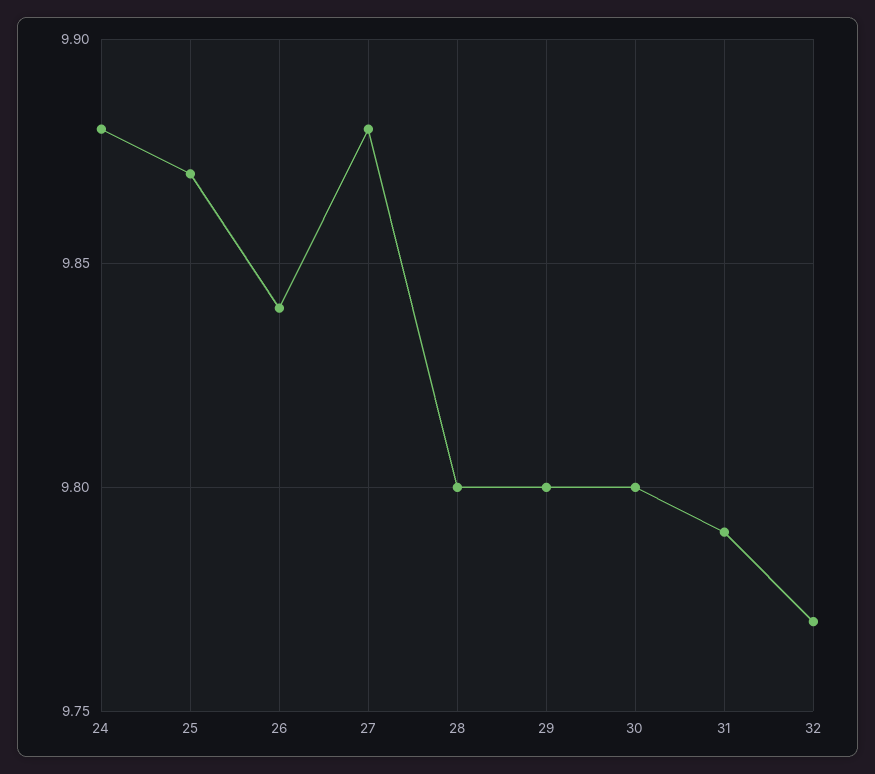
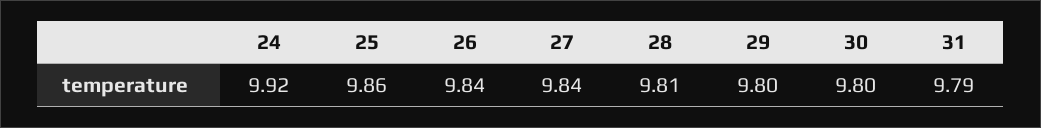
24: 9.88 -> 9.92
25: 9.87 -> 9.86
27: 9.88 -> 9.84
28: 9.8 -> 9.81
32: 9.77 -> none

